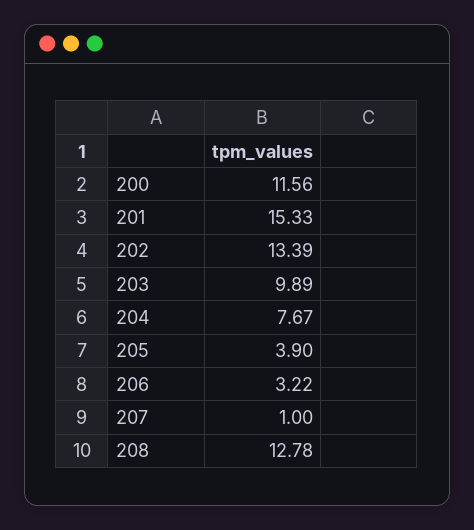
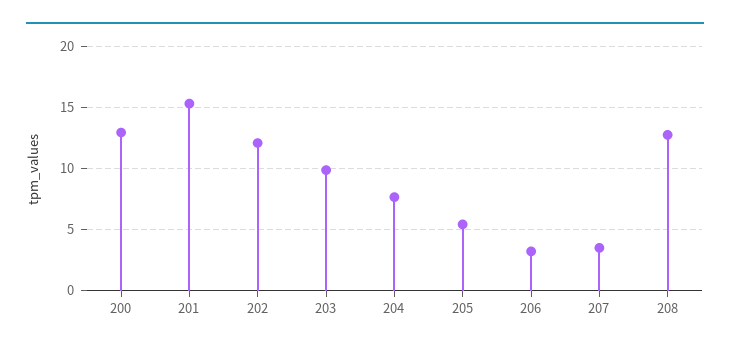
200: 11.56 -> 13
202: 13.39 -> 12
205: 3.9 -> 5.5
207: 1 -> 3.5

